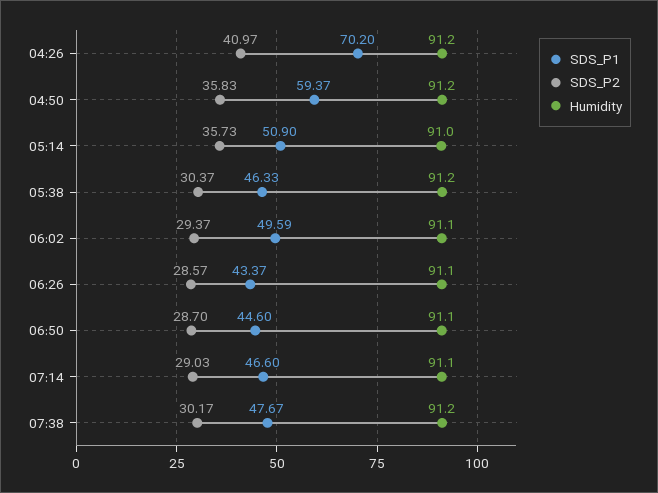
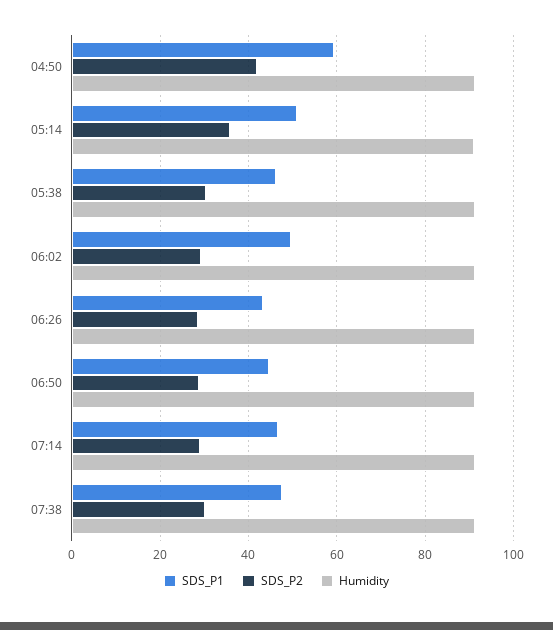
SDS_P1, 04:26: 70.2 -> none
SDS_P2, 04:26: 40.97 -> none
Humidity, 04:26: 91.2 -> none
SDS_P2, 04:50: 35.83 -> 42

